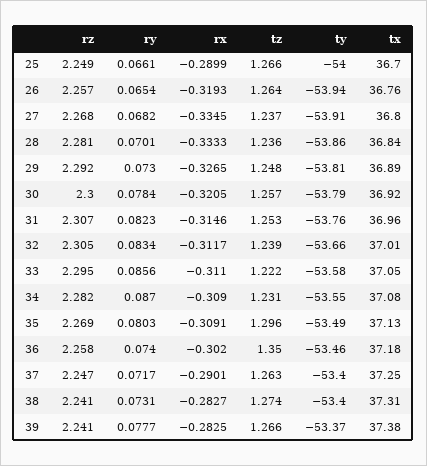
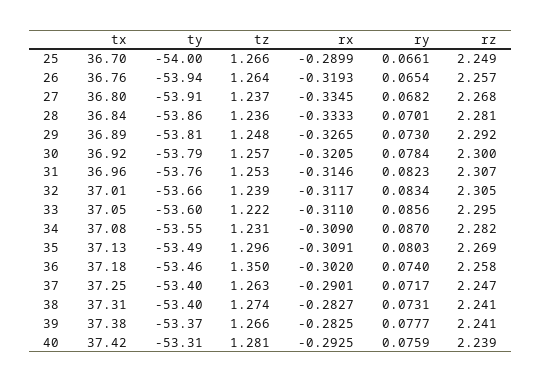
ty, 33: -53.58 -> -53.6
tx, 40: none -> 37.42
ty, 40: none -> -53.31
tz, 40: none -> 1.281
rx, 40: none -> -0.2925
ry, 40: none -> 0.0759
rz, 40: none -> 2.239

